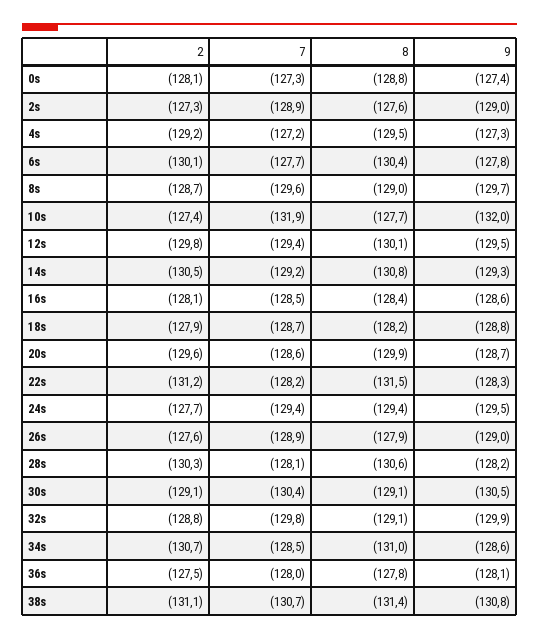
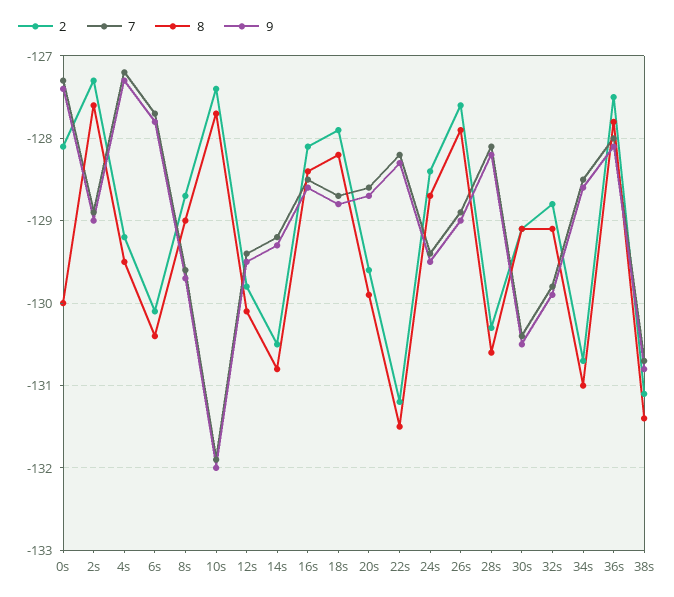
8, 0s: -128.8 -> -130
2, 24s: -127.7 -> -128.4
8, 24s: -129.4 -> -128.7

